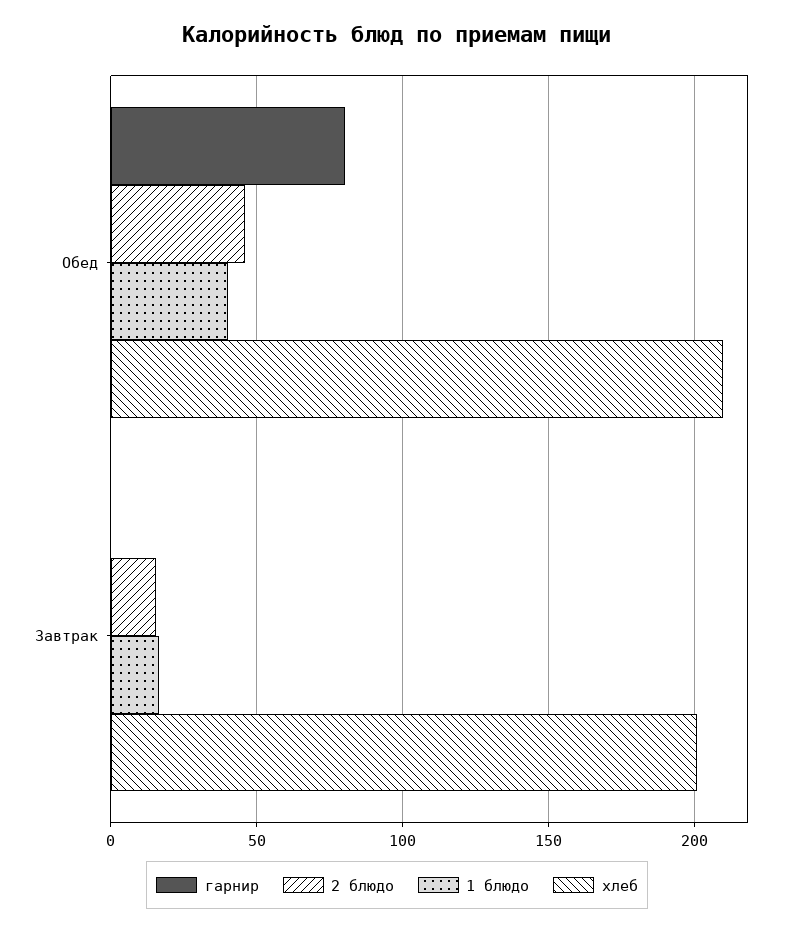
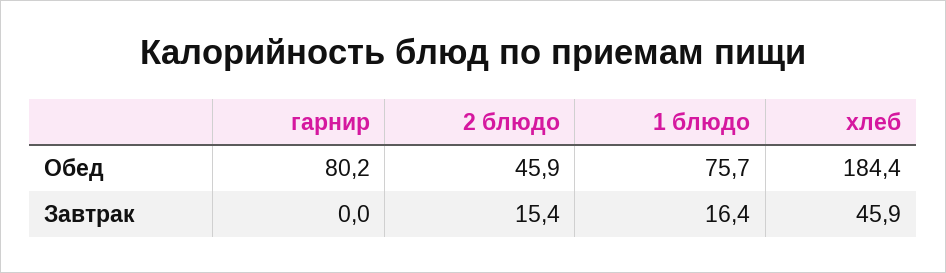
1 блюдо, Обед: 40 -> 75.7
хлеб, Обед: 210 -> 184.4
хлеб, Завтрак: 200 -> 45.9

